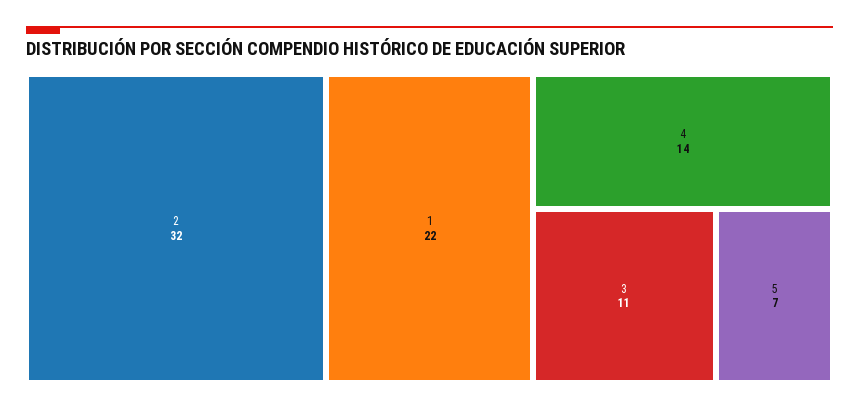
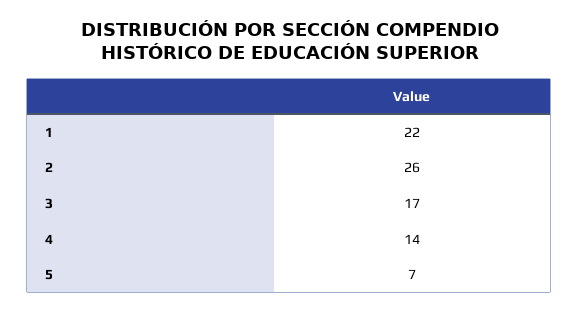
2: 32 -> 26
3: 11 -> 17

